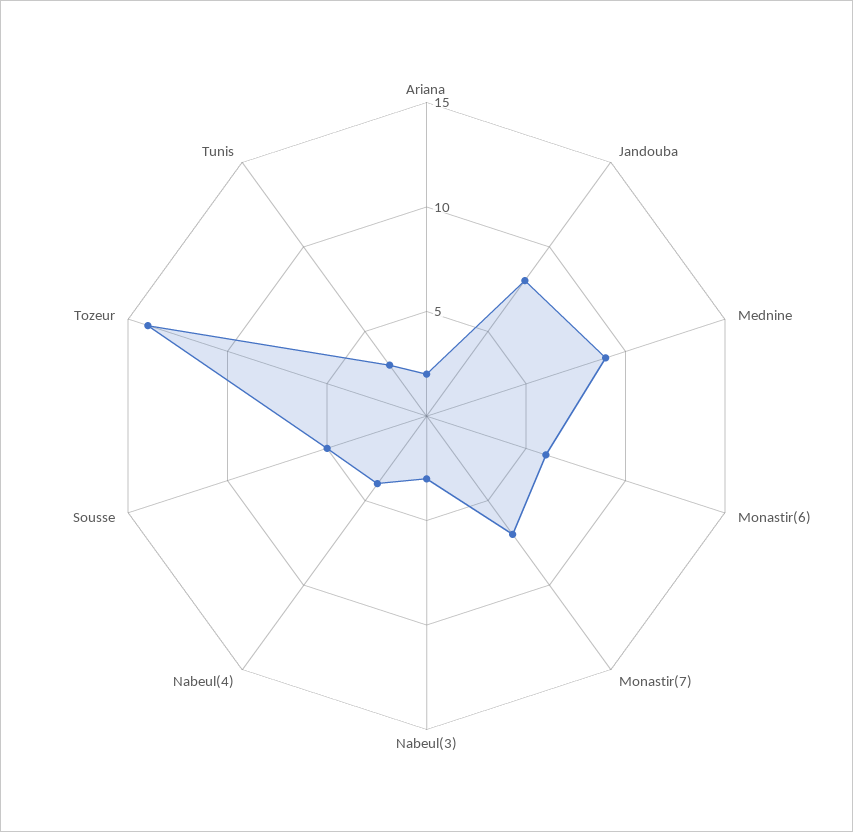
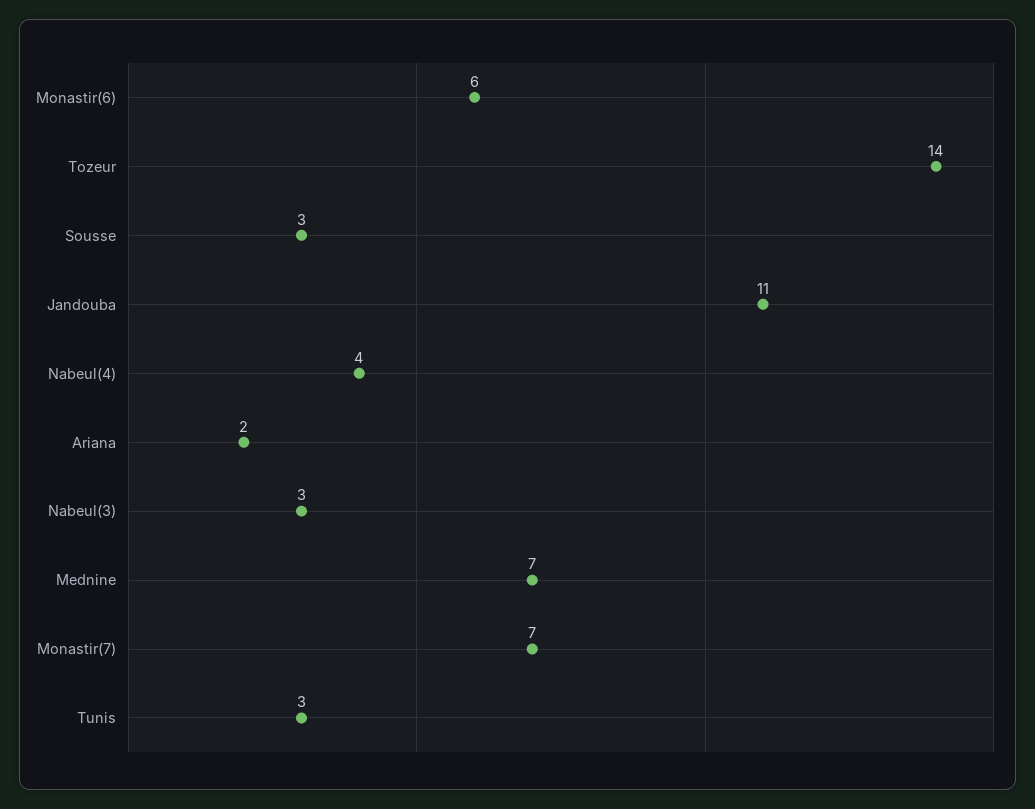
Jandouba: 8 -> 11
Mednine: 9 -> 7
Sousse: 5 -> 3

